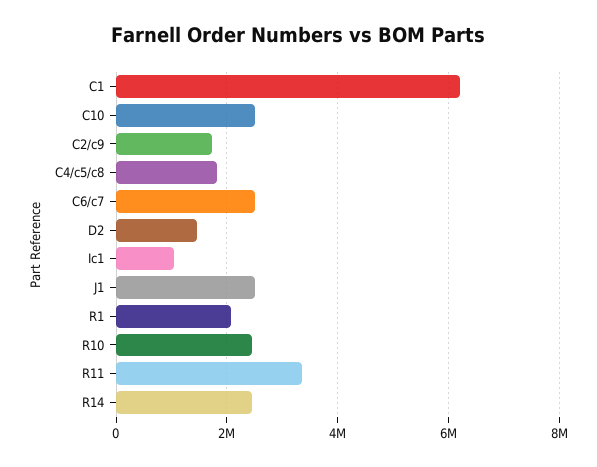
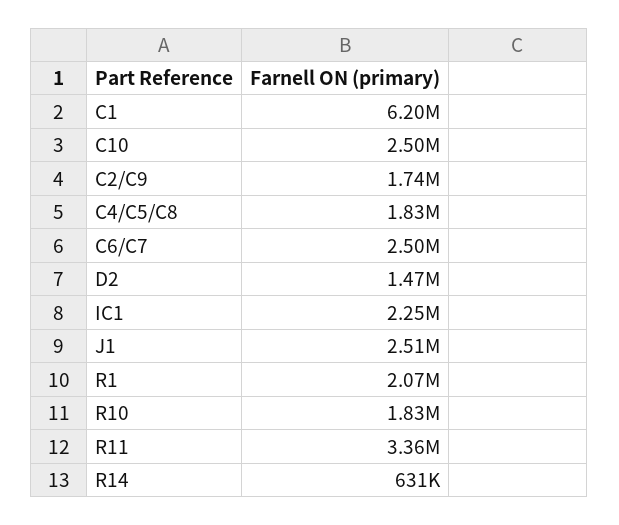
Ic1: 1000000 -> 2250000
R10: 2400000 -> 1830000
R14: 2400000 -> 631000

